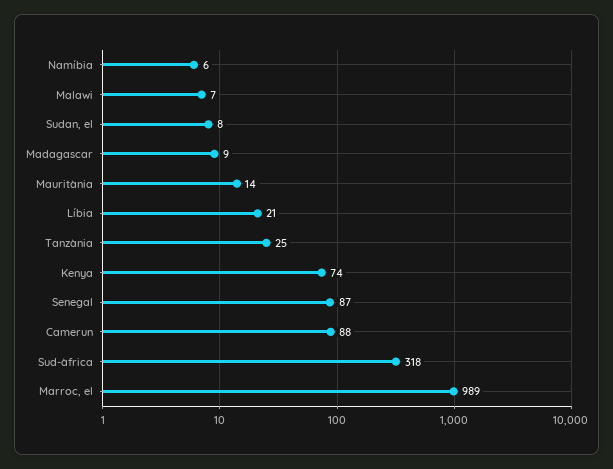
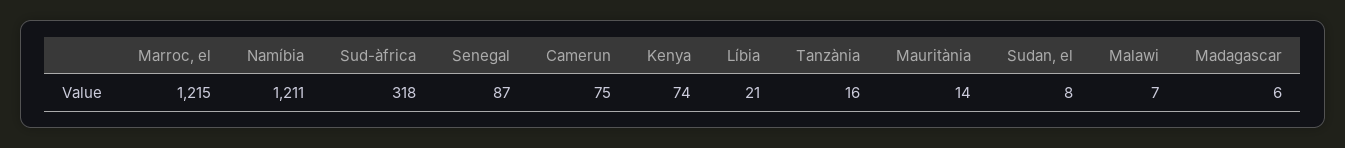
Namíbia: 6 -> 1211
Madagascar: 9 -> 6
Tanzània: 25 -> 16
Camerun: 88 -> 75
Marroc, el: 989 -> 1215

